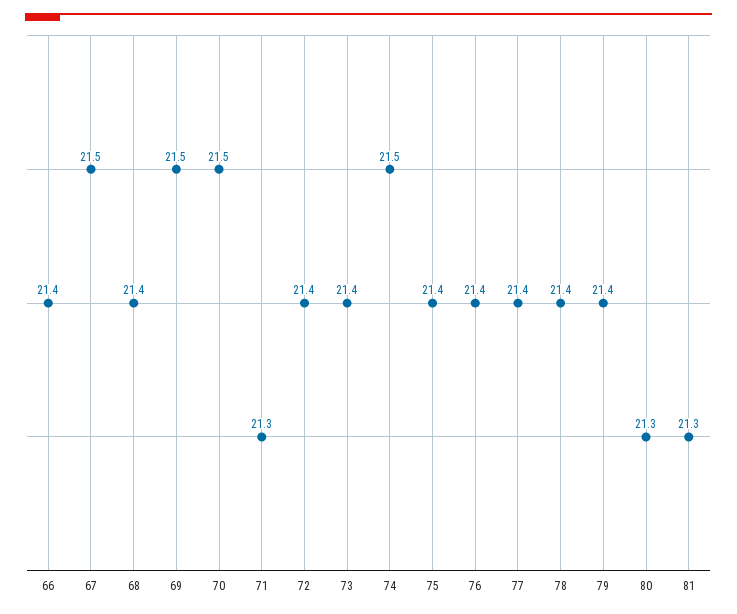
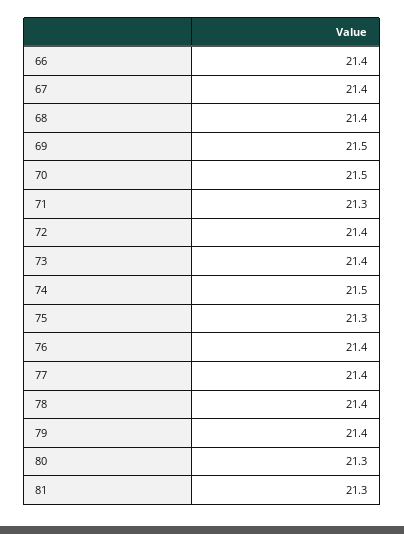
67: 21.5 -> 21.4
75: 21.4 -> 21.3

